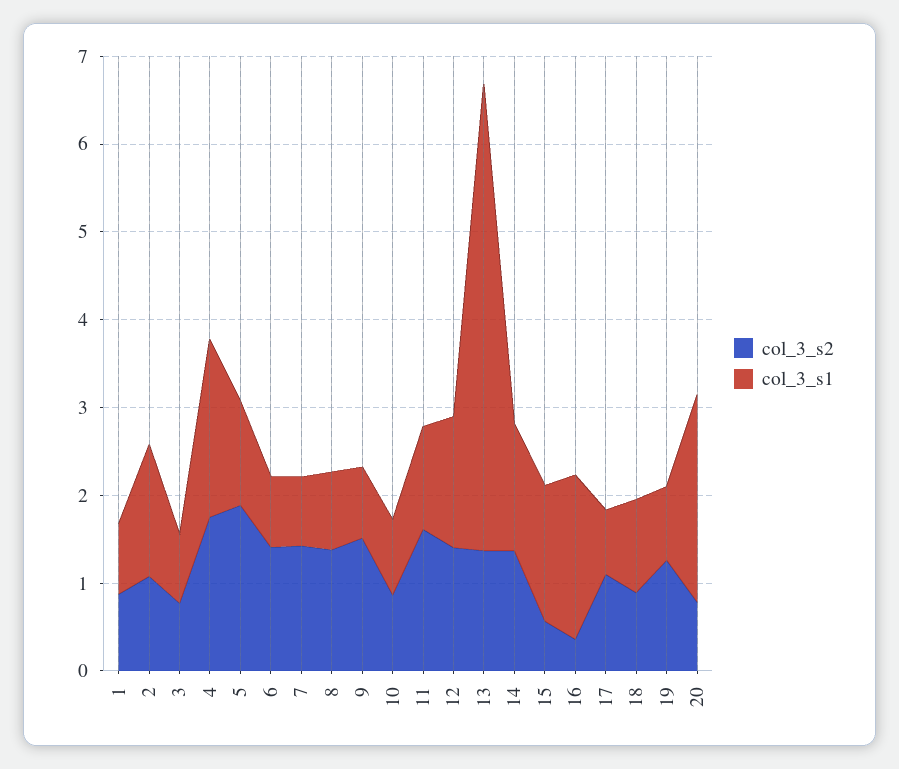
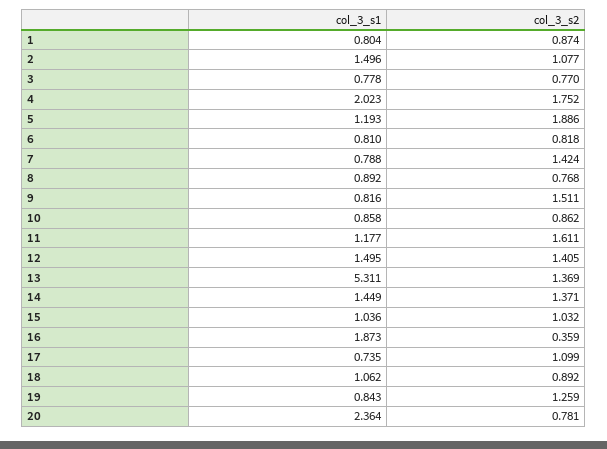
col_3_s2, 6: 1.4 -> 0.818
col_3_s2, 8: 1.4 -> 0.768
col_3_s2, 15: 0.6 -> 1.032
col_3_s1, 15: 1.6 -> 1.036

